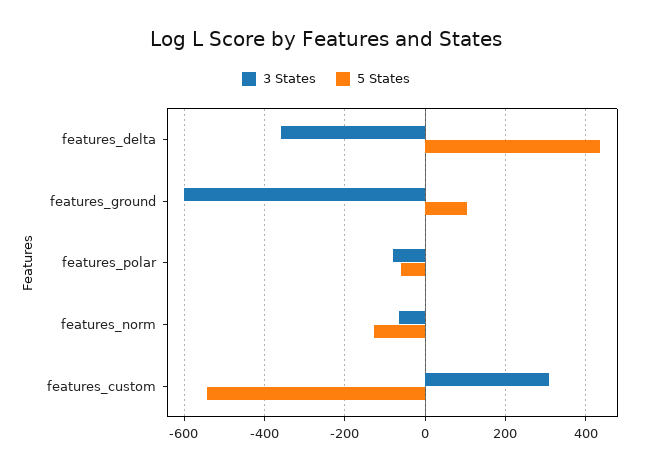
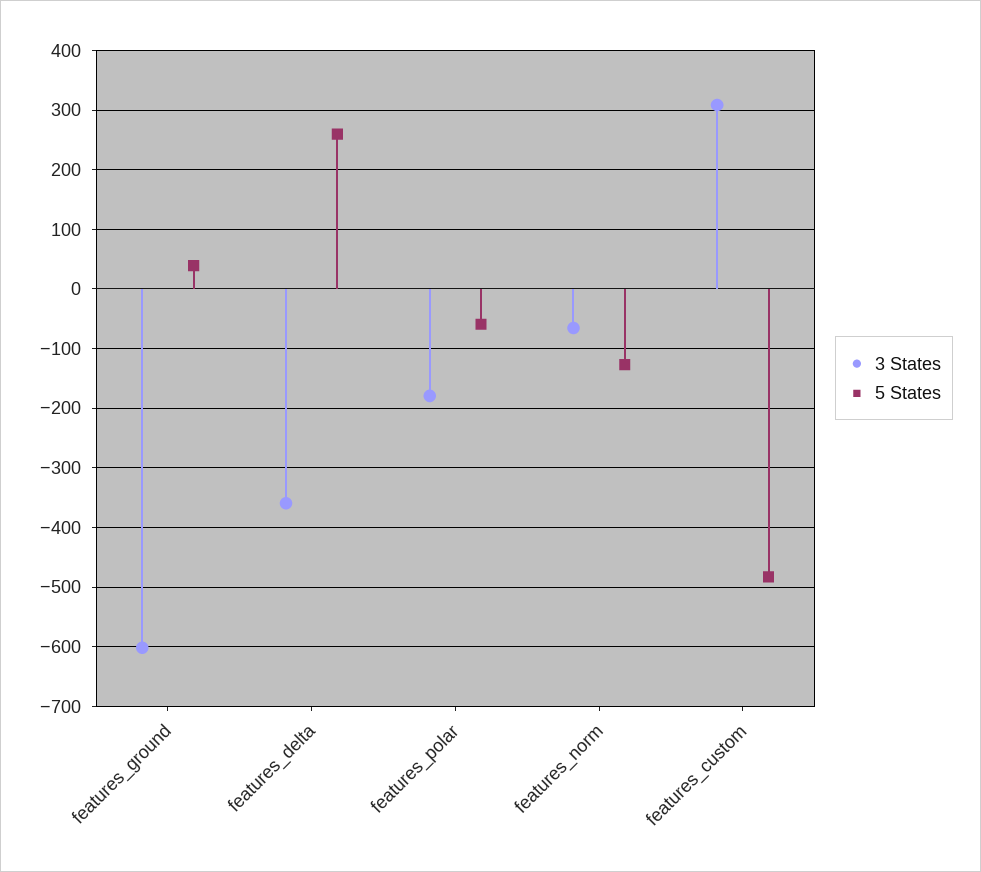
5 States, features_delta: 440 -> 260
5 States, features_ground: 100 -> 40
3 States, features_polar: -80 -> -180
5 States, features_custom: -540 -> -480

